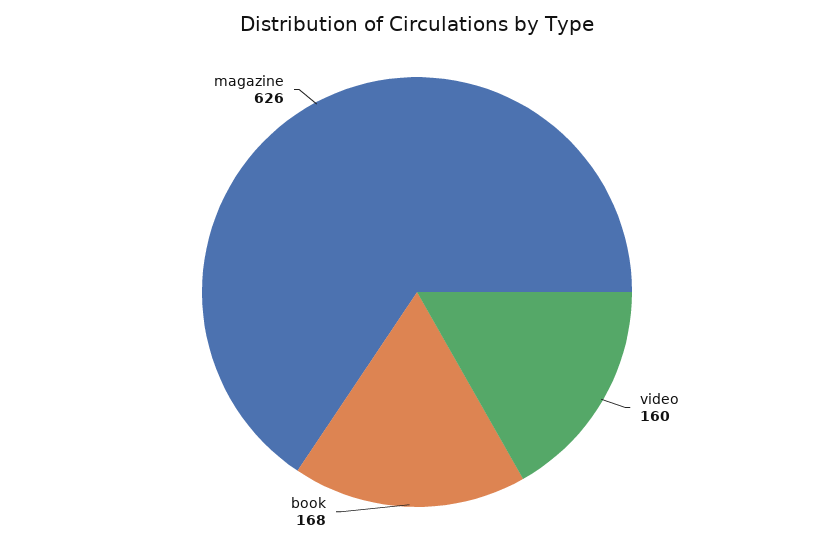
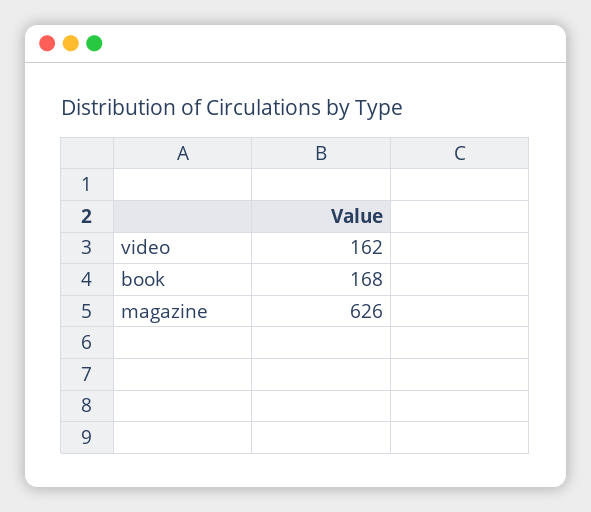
video: 160 -> 162

